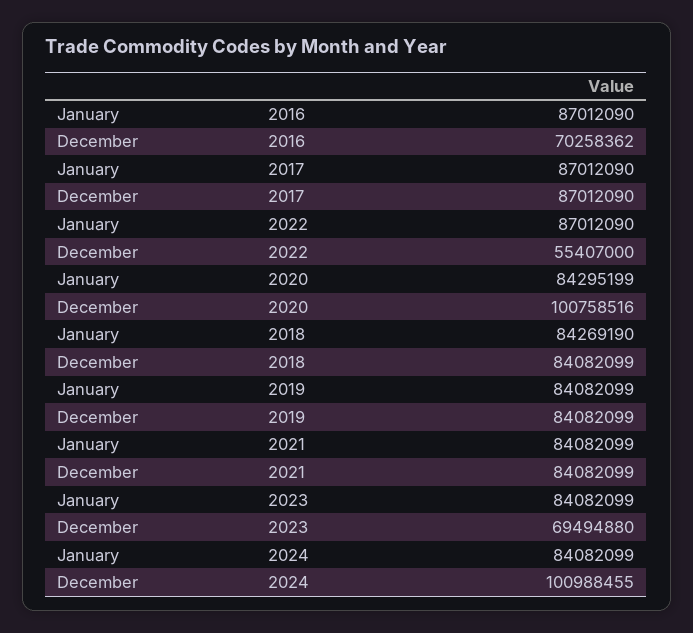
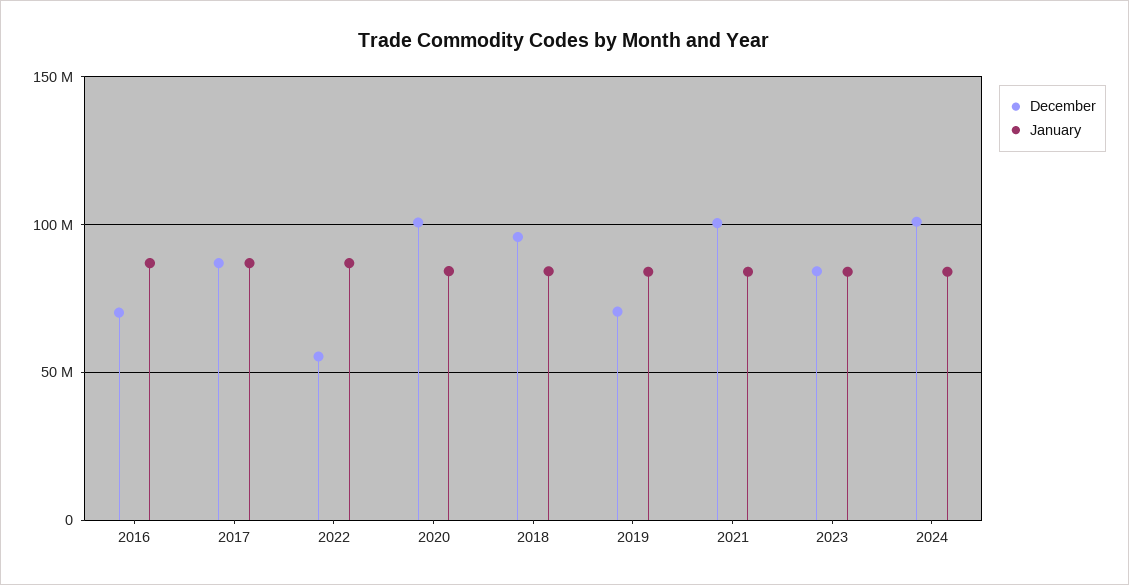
December, 2018: 84082099 -> 95000000
December, 2019: 84082099 -> 70000000
December, 2021: 84082099 -> 100000000
December, 2023: 69494880 -> 85000000

